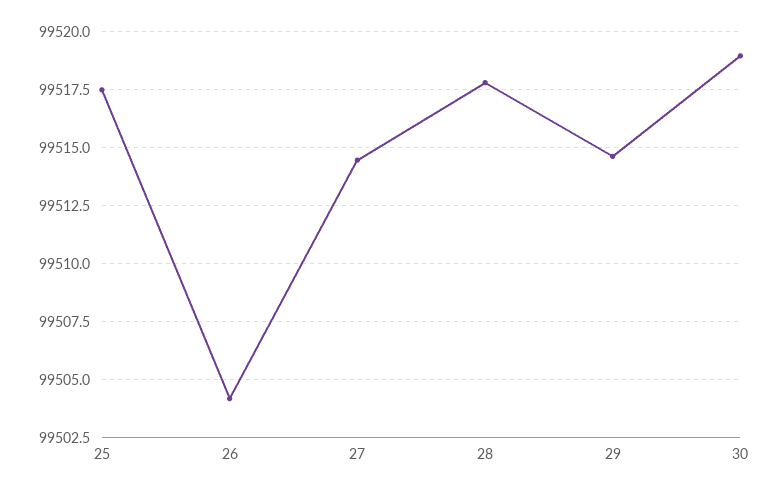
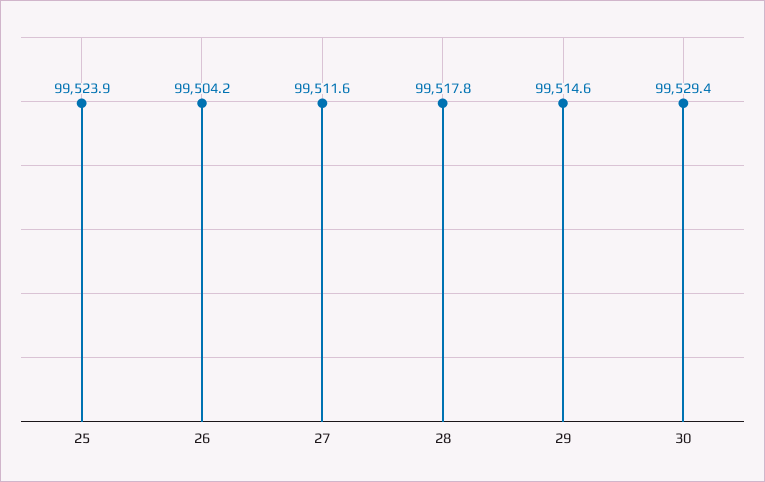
25: 99517.5 -> 99523.9
27: 99514.5 -> 99511.6
30: 99519 -> 99529.4

